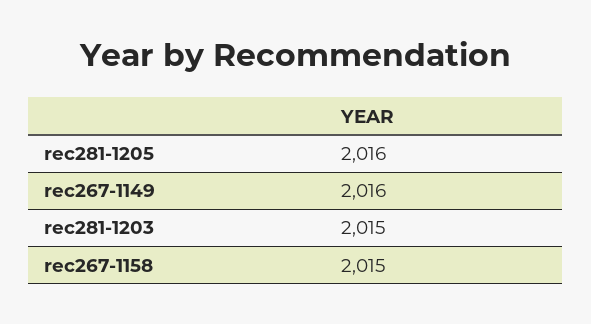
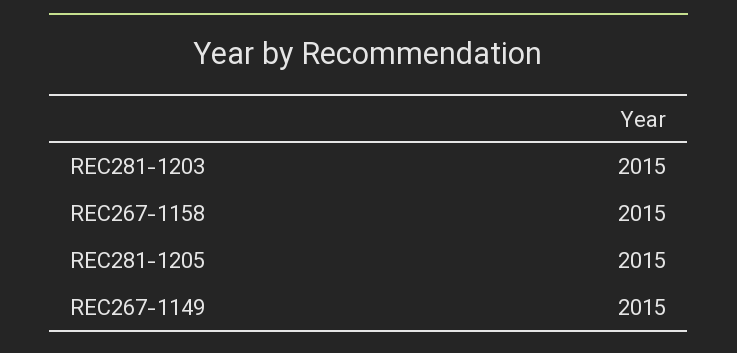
rec281-1205: 2016 -> 2015
rec267-1149: 2016 -> 2015

